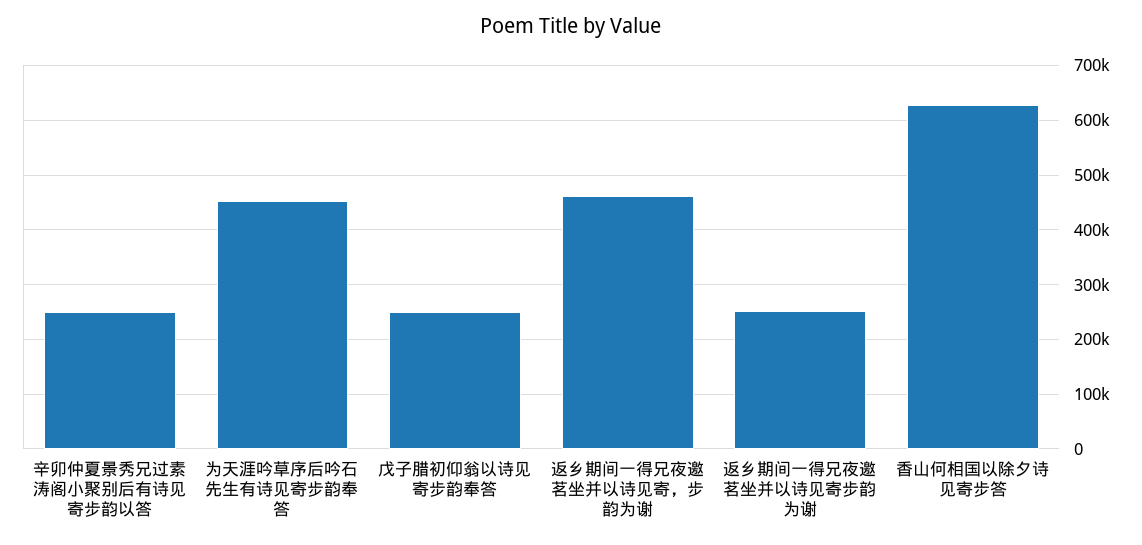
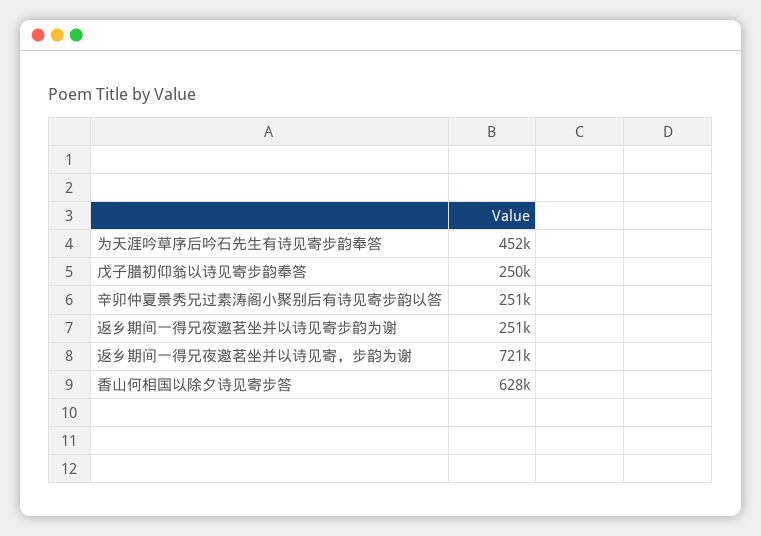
返乡期间一得兄夜邀茗坐并以诗见寄，步韵为谢: 460000 -> 721000

